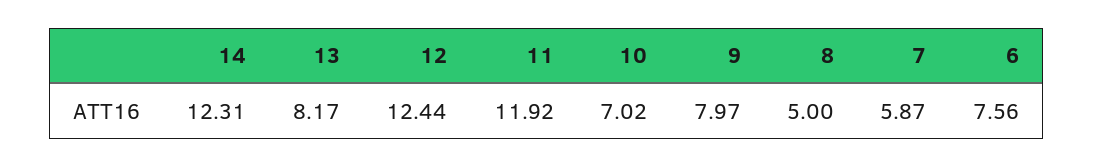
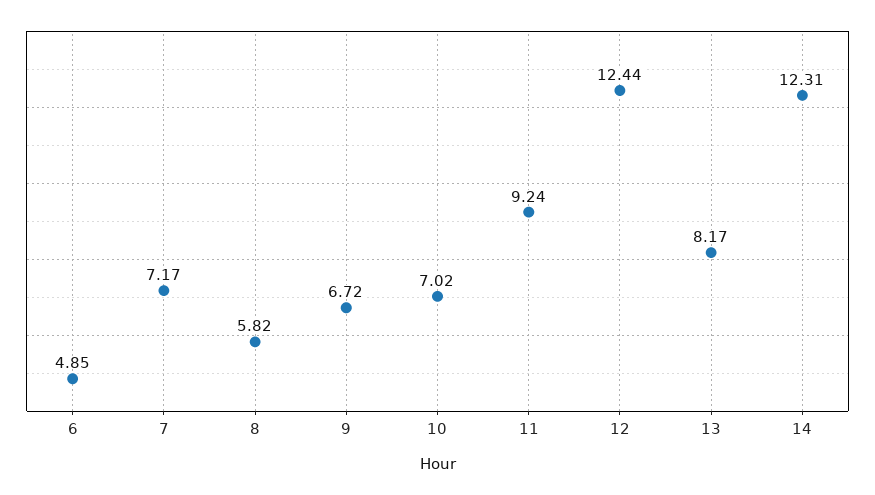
11: 11.92 -> 9.24
9: 7.97 -> 6.72
8: 5 -> 5.82
7: 5.87 -> 7.17
6: 7.56 -> 4.85

